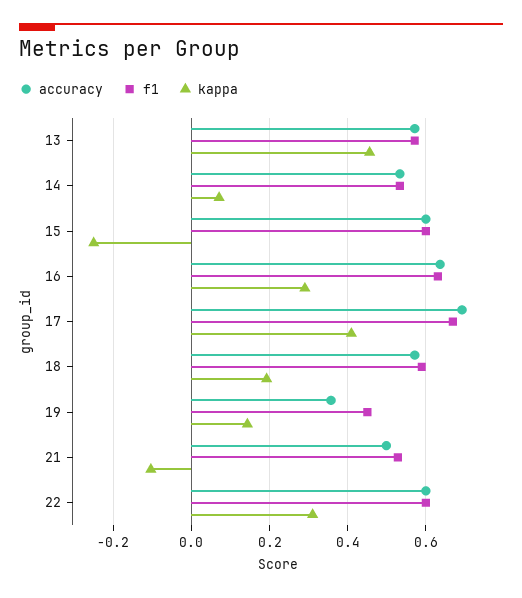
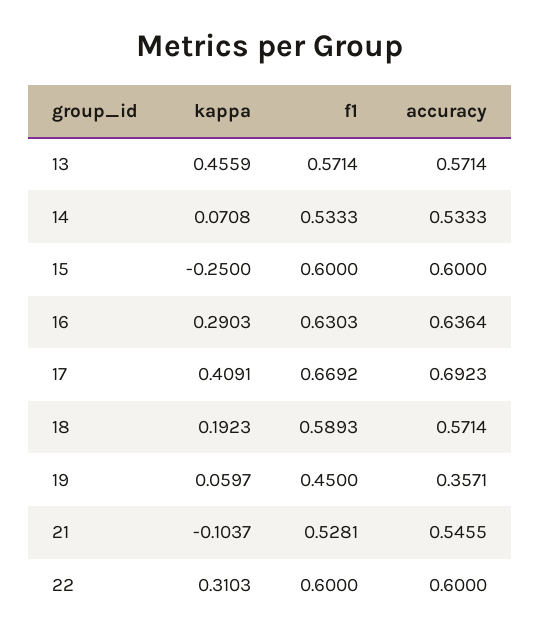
kappa, 19: 0.14 -> 0.0597
accuracy, 21: 0.5 -> 0.5455

